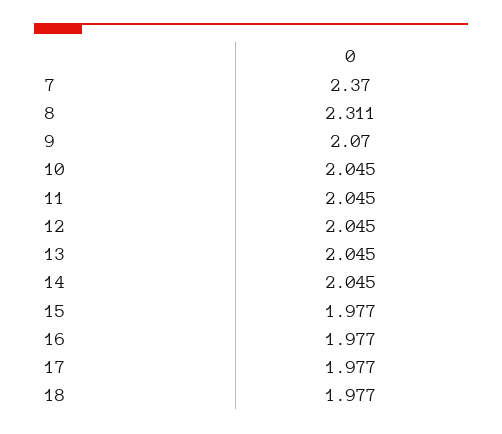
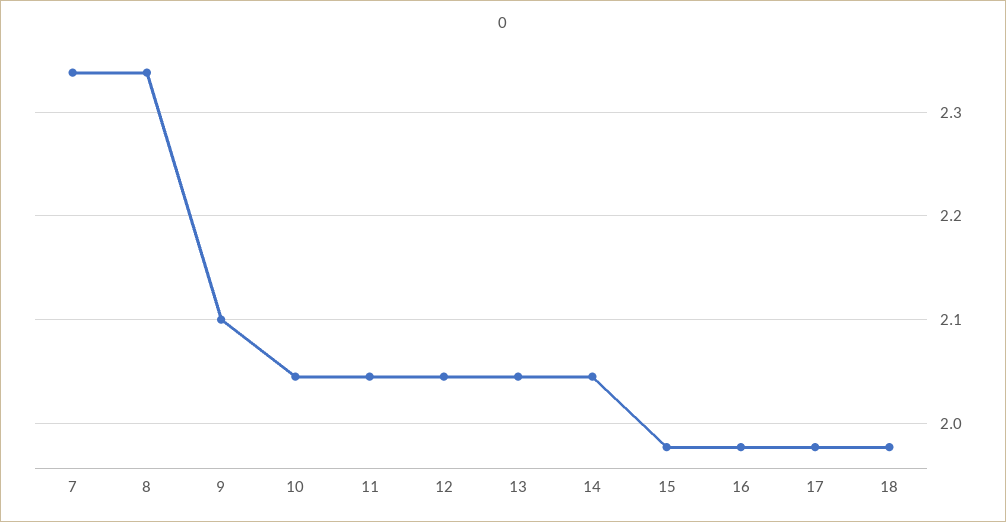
7: 2.37 -> 2.34
8: 2.311 -> 2.34
9: 2.07 -> 2.1

